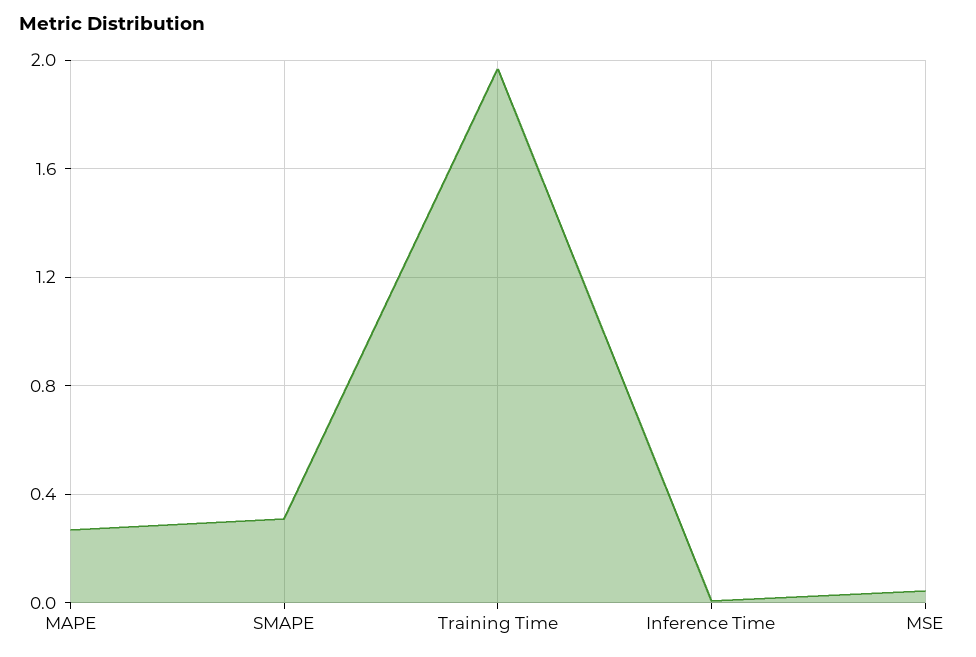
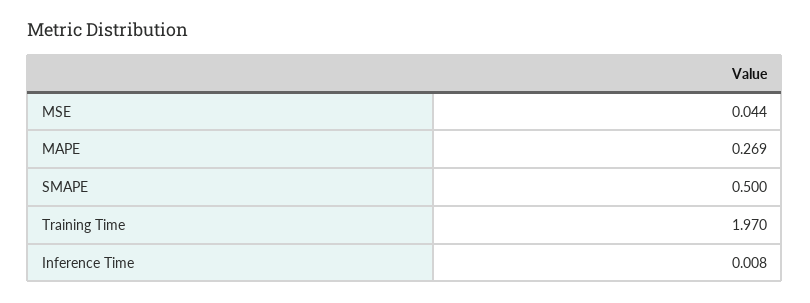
SMAPE: 0.3 -> 0.5

